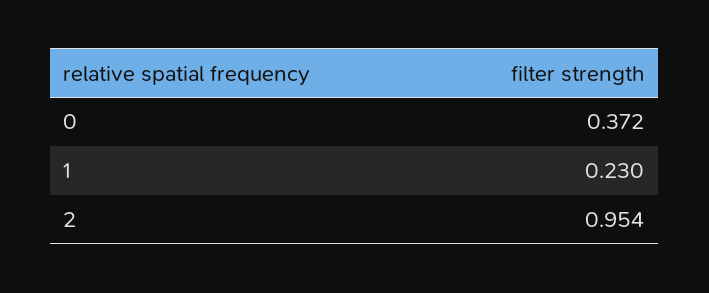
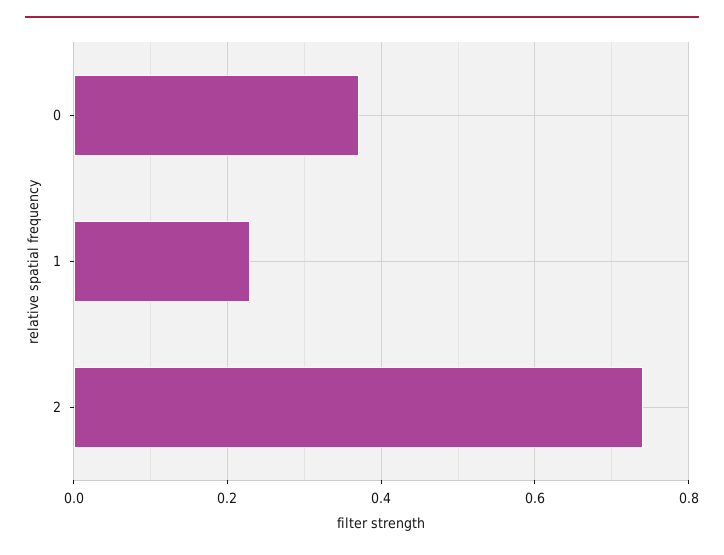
2: 0.954 -> 0.74

